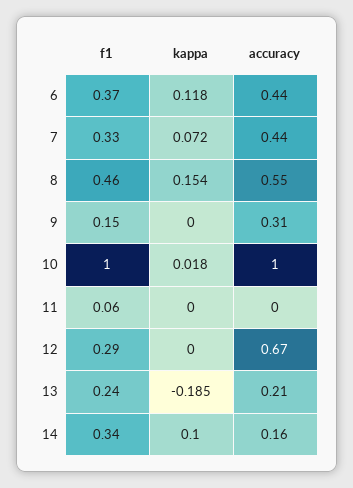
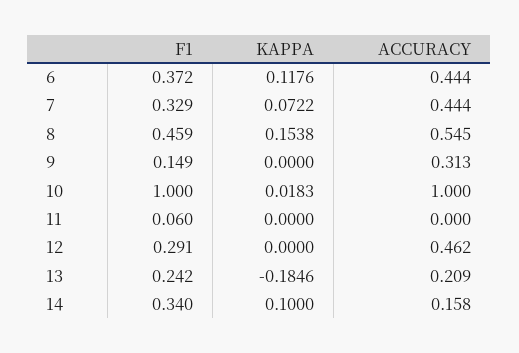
accuracy, 12: 0.67 -> 0.462

